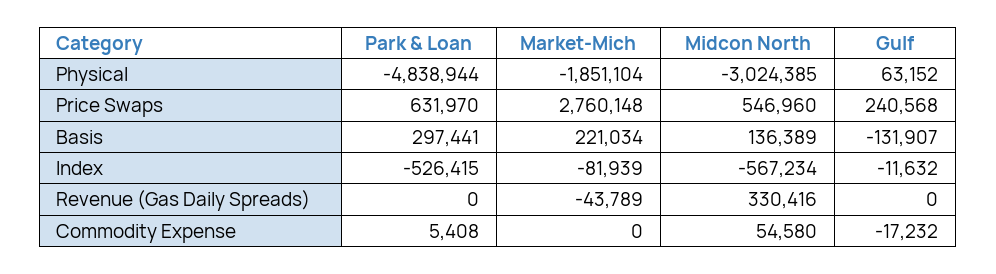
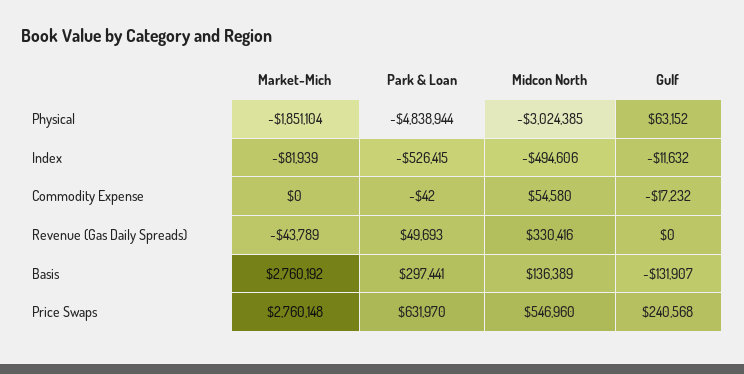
Market-Mich, Basis: 221034 -> 2760192
Midcon North, Index: -567234 -> -494606
Park & Loan, Revenue (Gas Daily Spreads): 0 -> 49693
Park & Loan, Commodity Expense: 5408 -> -42

